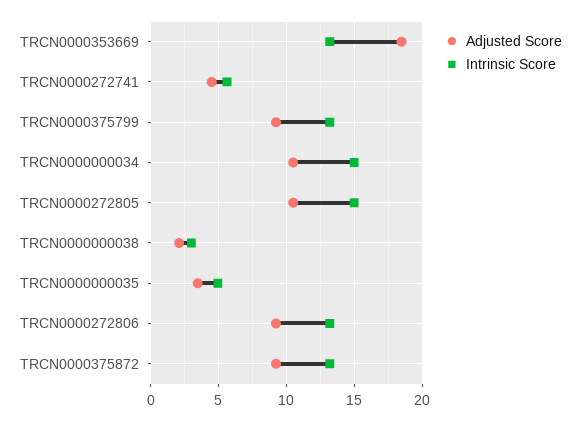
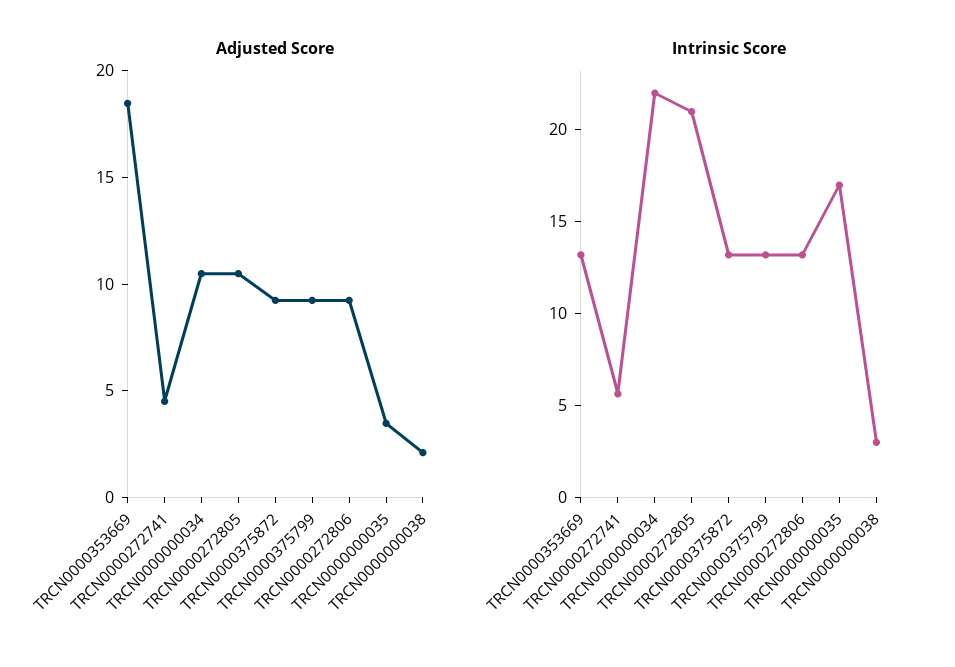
Intrinsic Score, TRCN0000000034: 15 -> 22
Intrinsic Score, TRCN0000272805: 15 -> 21
Intrinsic Score, TRCN0000000035: 5 -> 17

